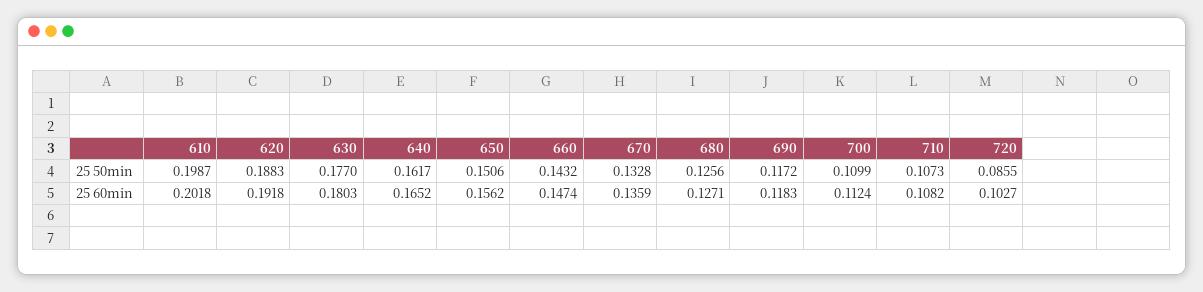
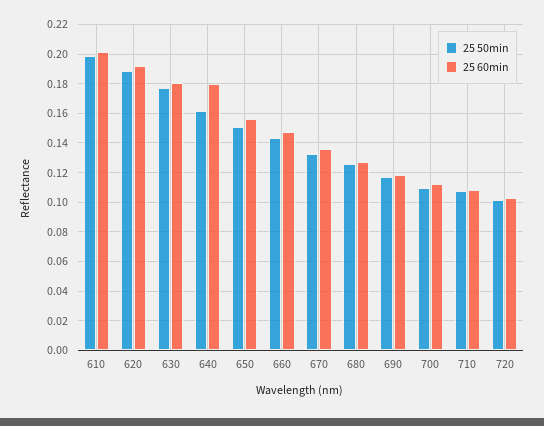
25 50min, 720: 0.0855 -> 0.1
25 60min, 640: 0.1652 -> 0.18

